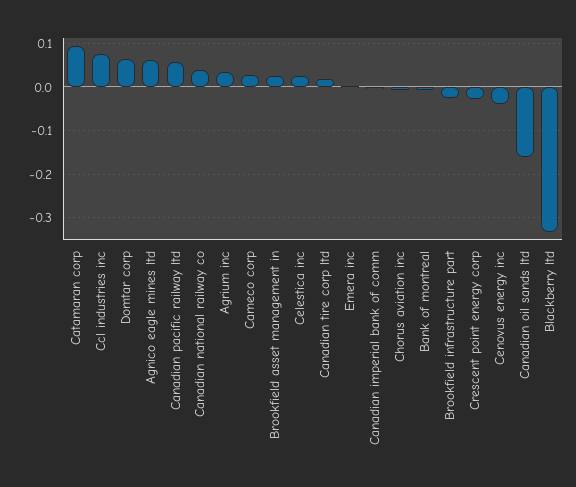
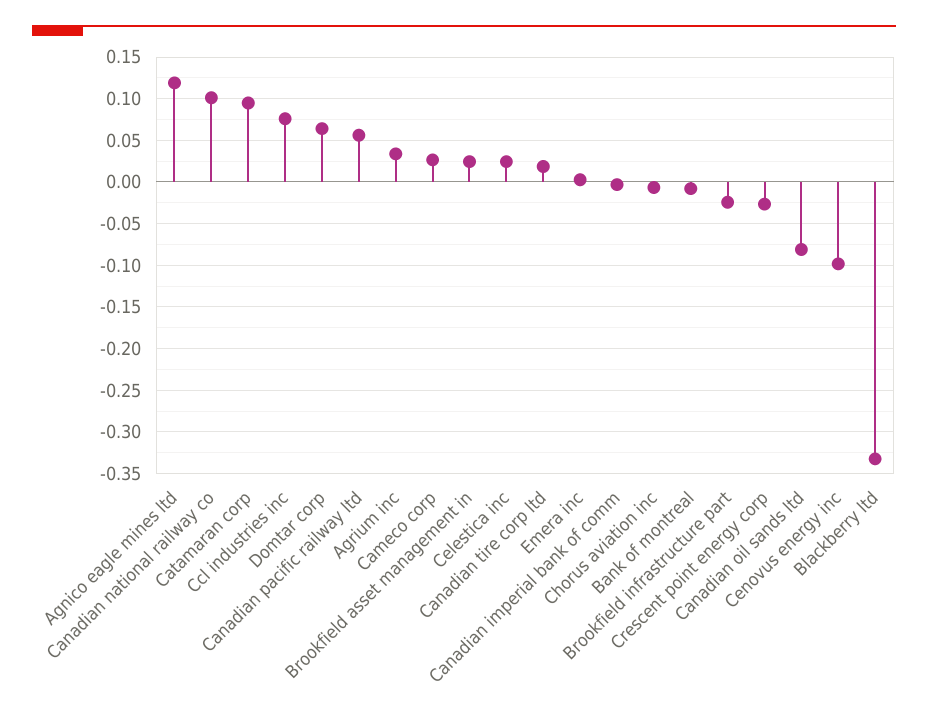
Agnico eagle mines ltd: 0.06 -> 0.12
Canadian national railway co: 0.04 -> 0.1
Cenovus energy inc: -0.04 -> -0.1
Canadian oil sands ltd: -0.16 -> -0.08

